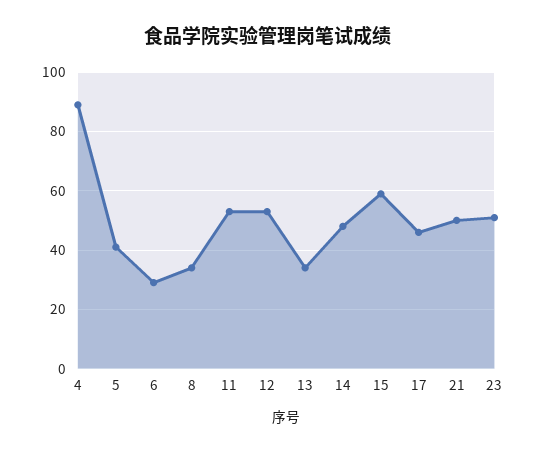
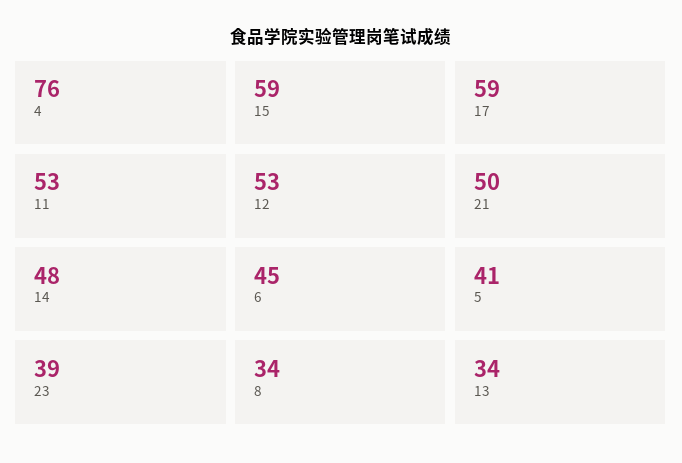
4: 90 -> 76
6: 30 -> 45
17: 45 -> 59
23: 50 -> 39

